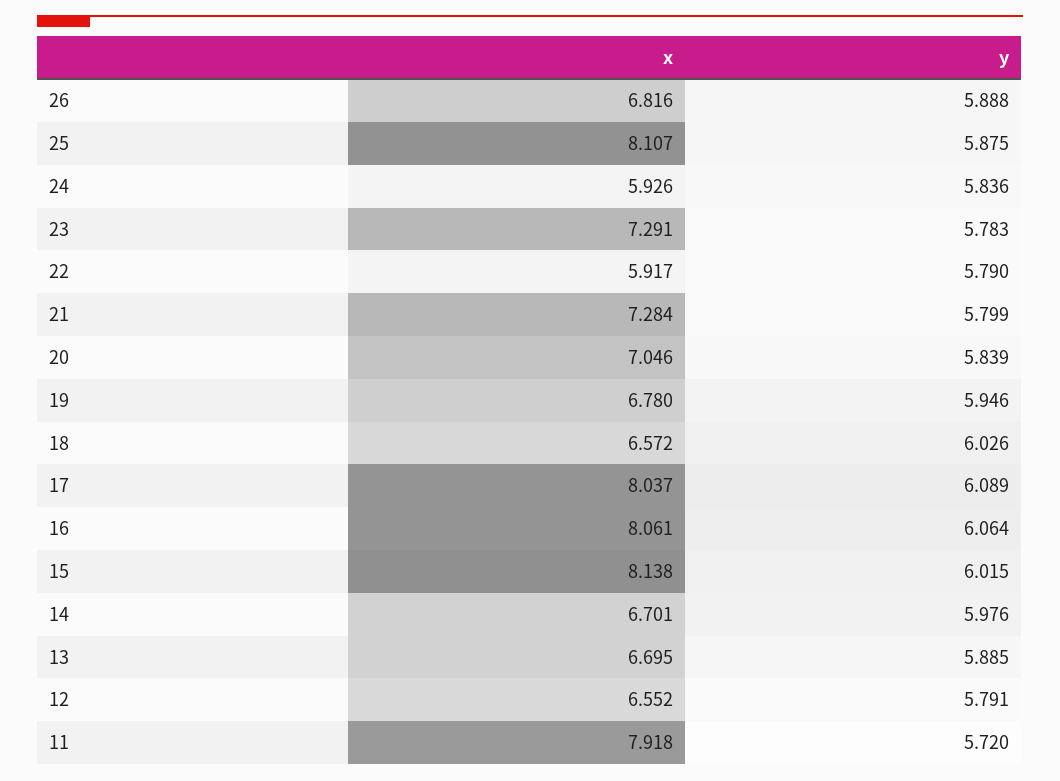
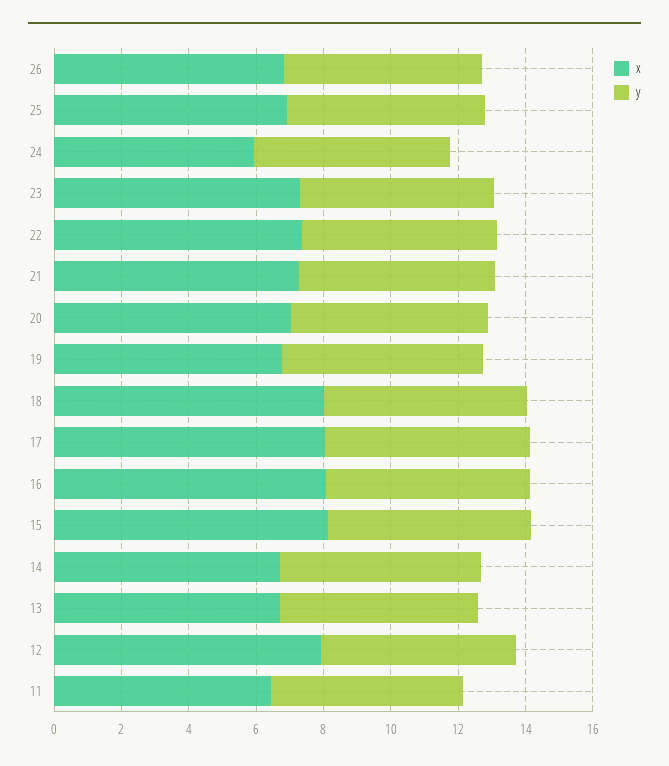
x, 25: 8.107 -> 7
x, 22: 5.917 -> 7.5
x, 18: 6.572 -> 8
x, 12: 6.552 -> 8
x, 11: 7.918 -> 6.5

